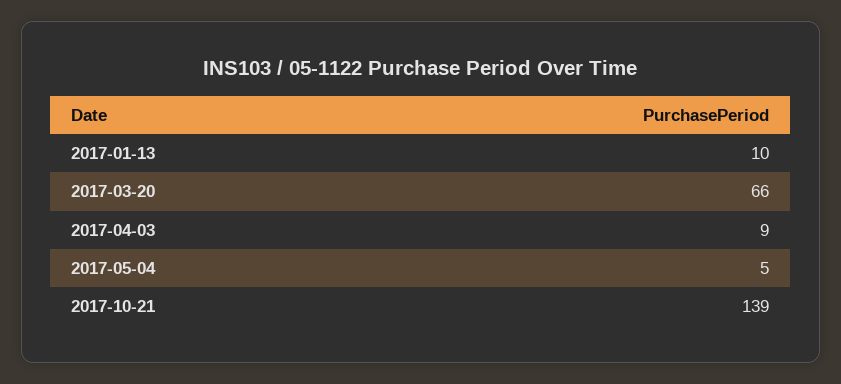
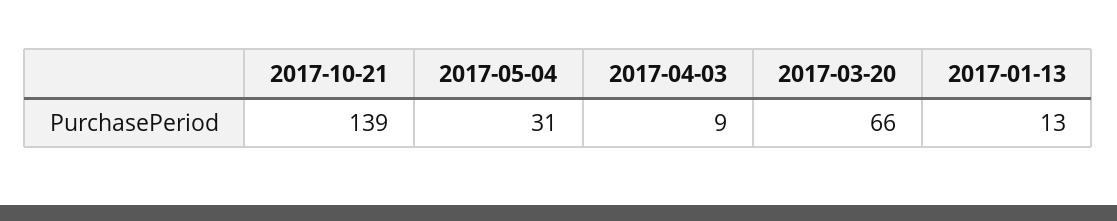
2017-01-13: 10 -> 13
2017-05-04: 5 -> 31

